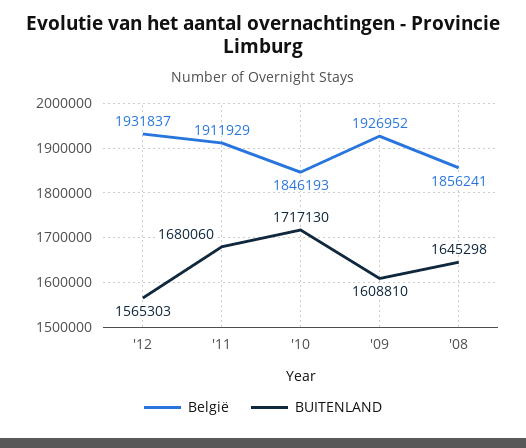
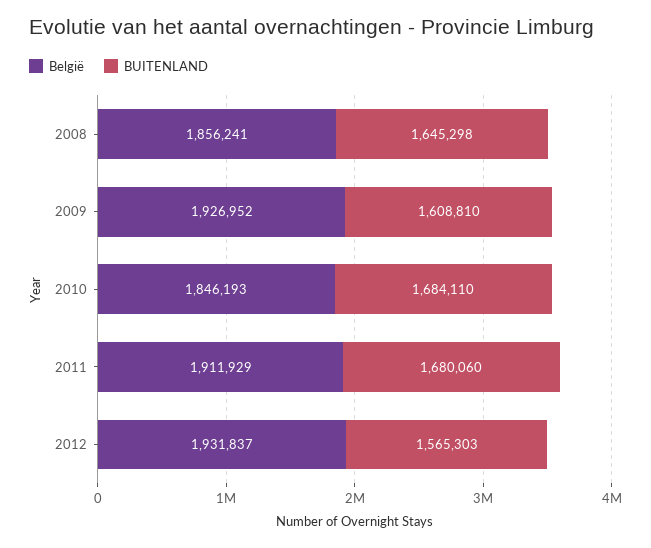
BUITENLAND, '10: 1717130 -> 1684110

